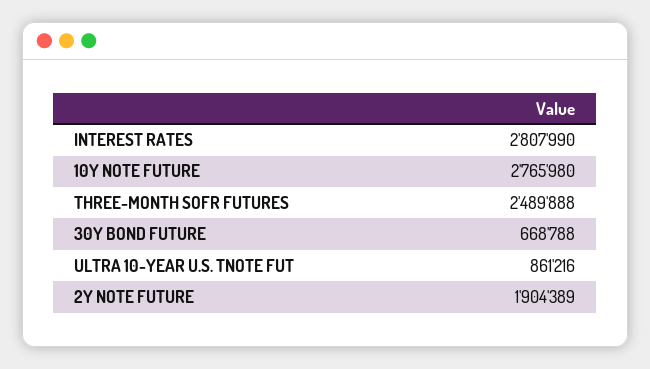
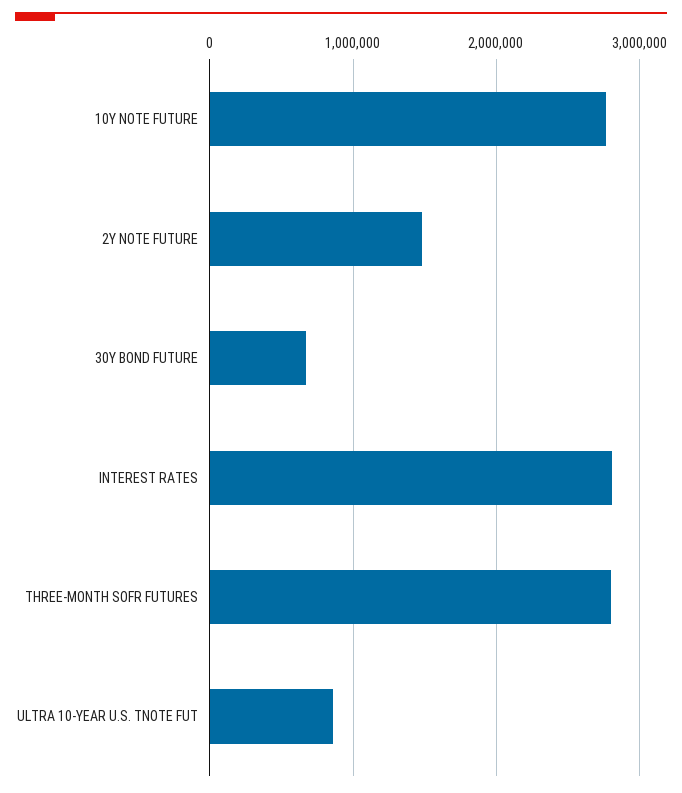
THREE-MONTH SOFR FUTURES: 2489888 -> 2800000
2Y NOTE FUTURE: 1904389 -> 1500000

